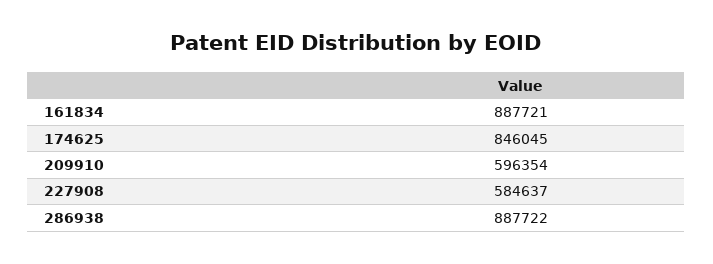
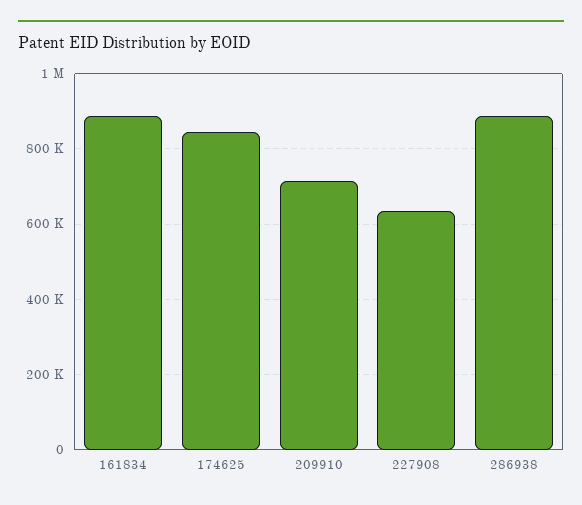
209910: 596354 -> 720000
227908: 584637 -> 640000

